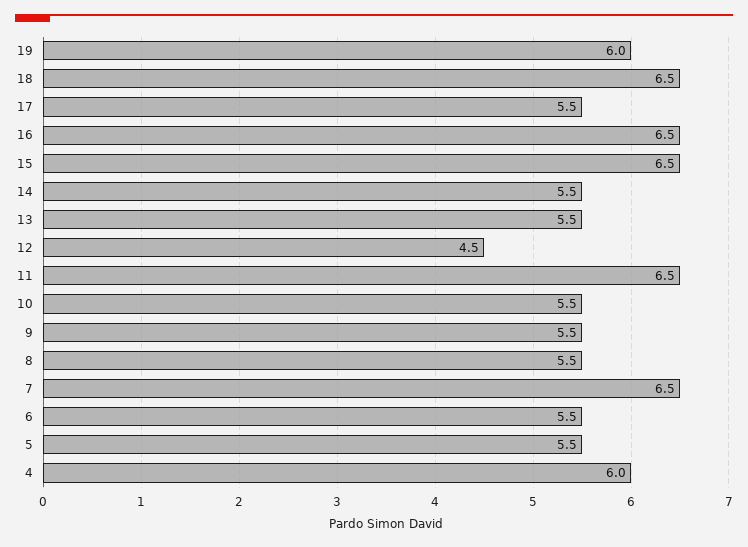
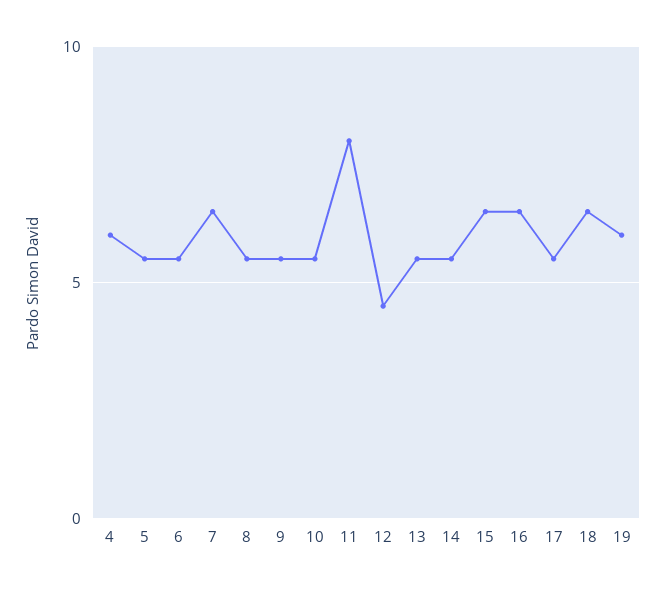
11: 6.5 -> 8

